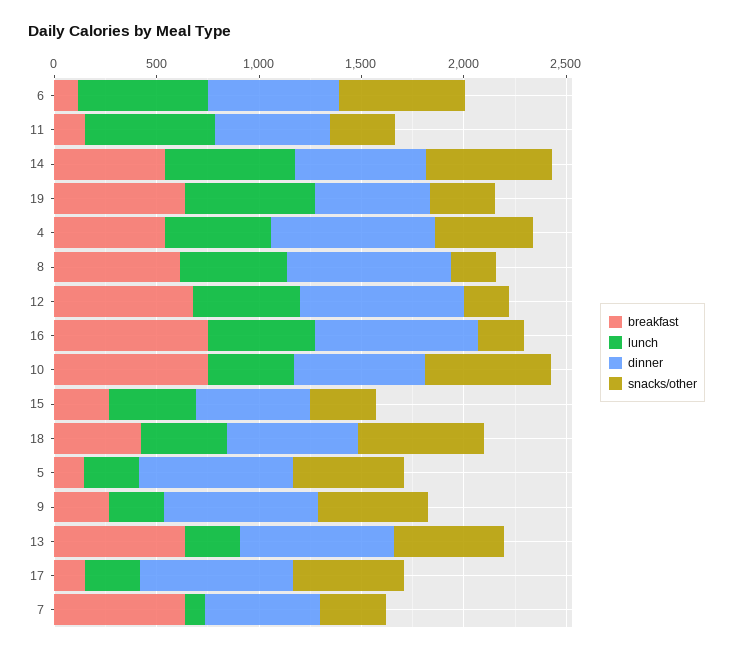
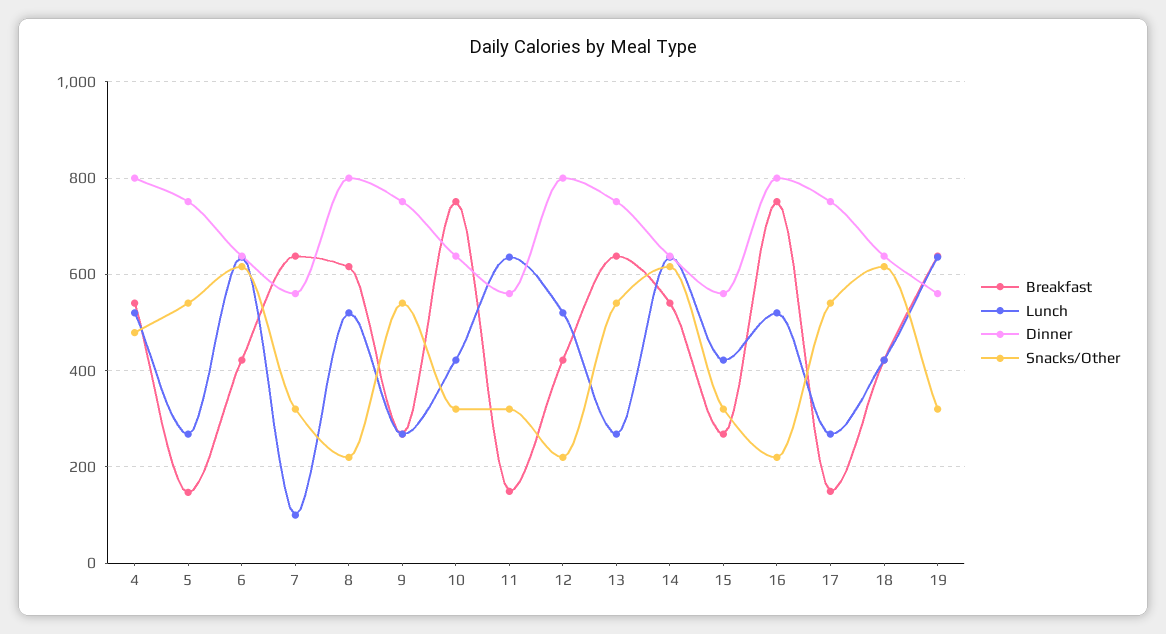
breakfast, 6: 100 -> 420
breakfast, 12: 700 -> 420
snacks/other, 10: 600 -> 320

